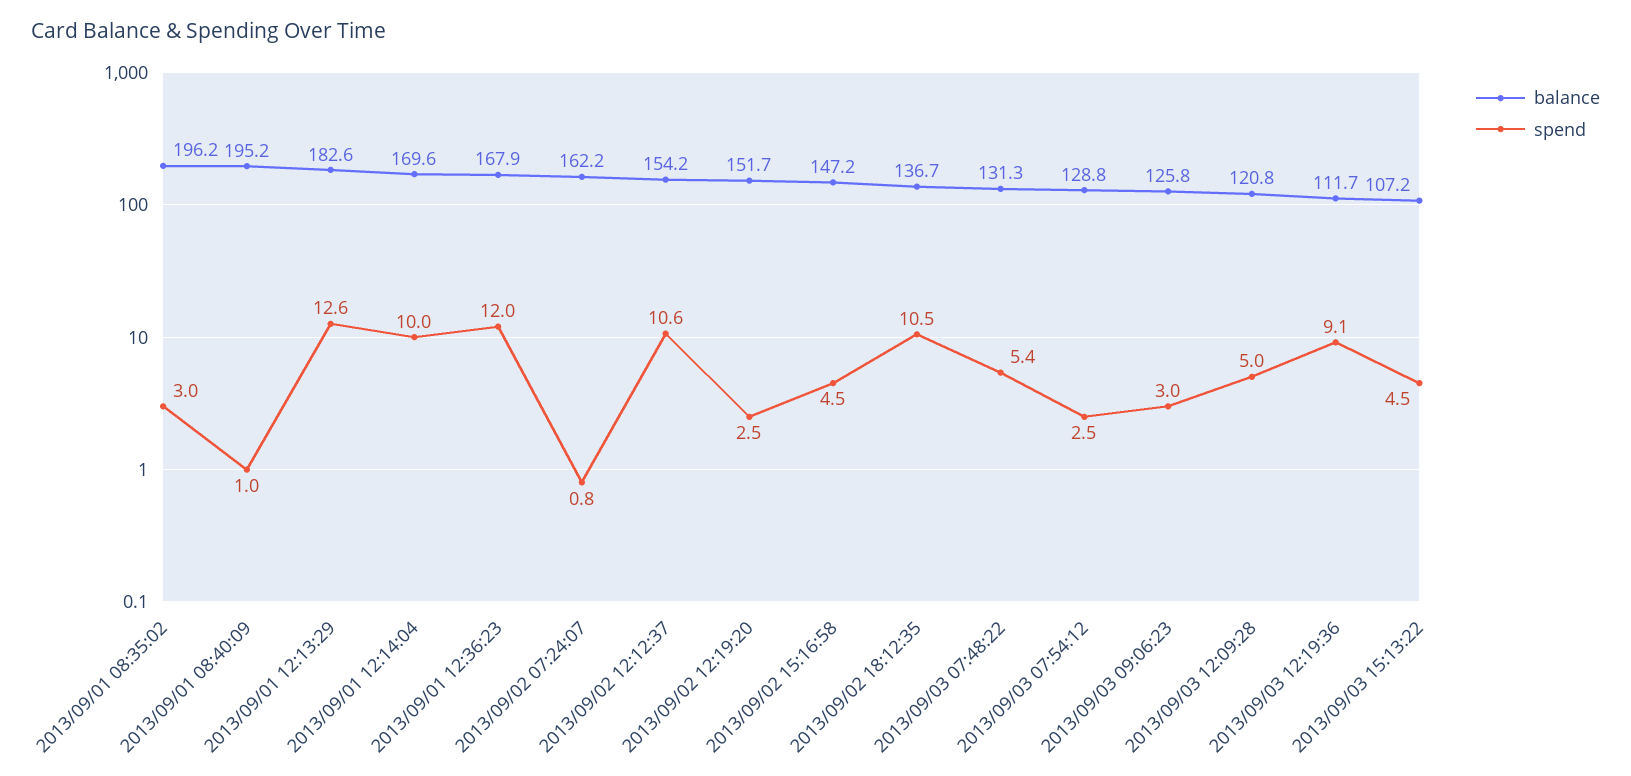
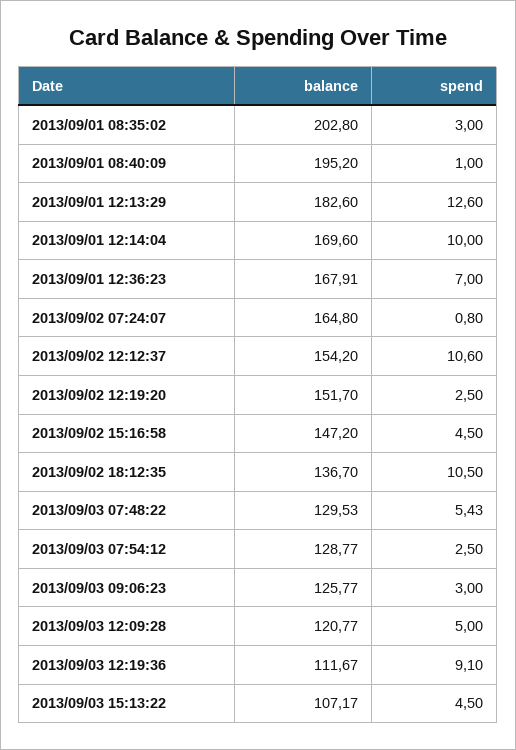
balance, 2013/09/01 08:35:02: 196.2 -> 202.8
spend, 2013/09/01 12:36:23: 12 -> 7
balance, 2013/09/02 07:24:07: 162.2 -> 164.8
balance, 2013/09/03 07:48:22: 131.3 -> 129.53

